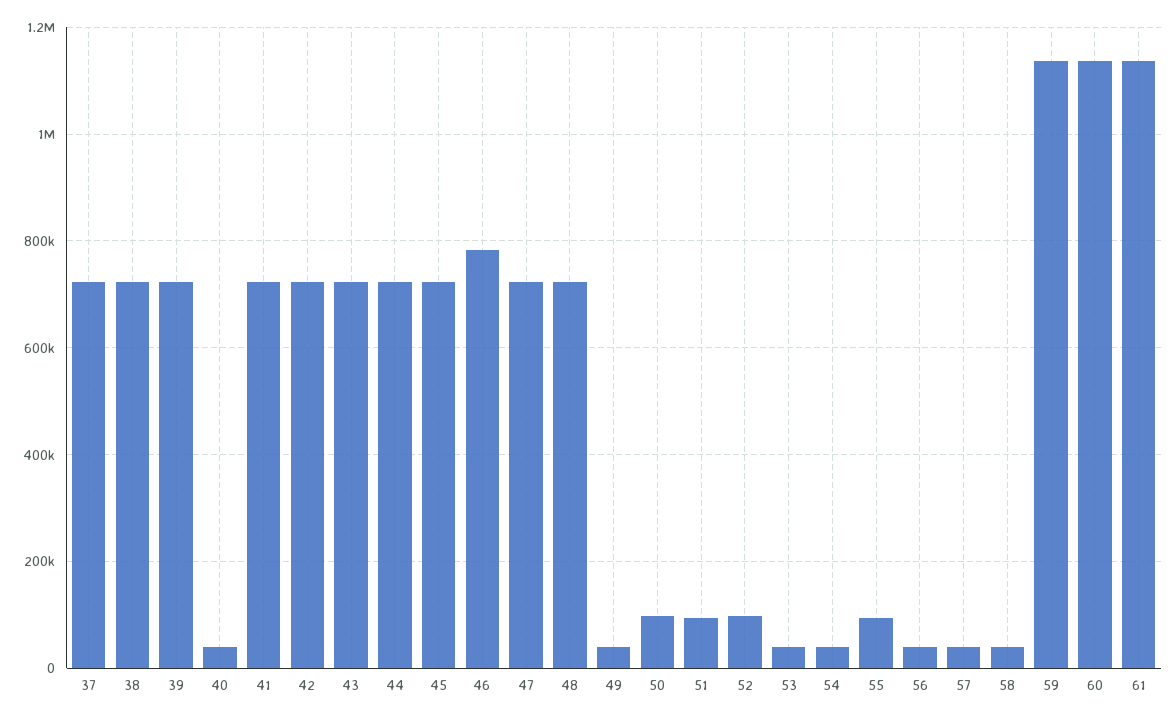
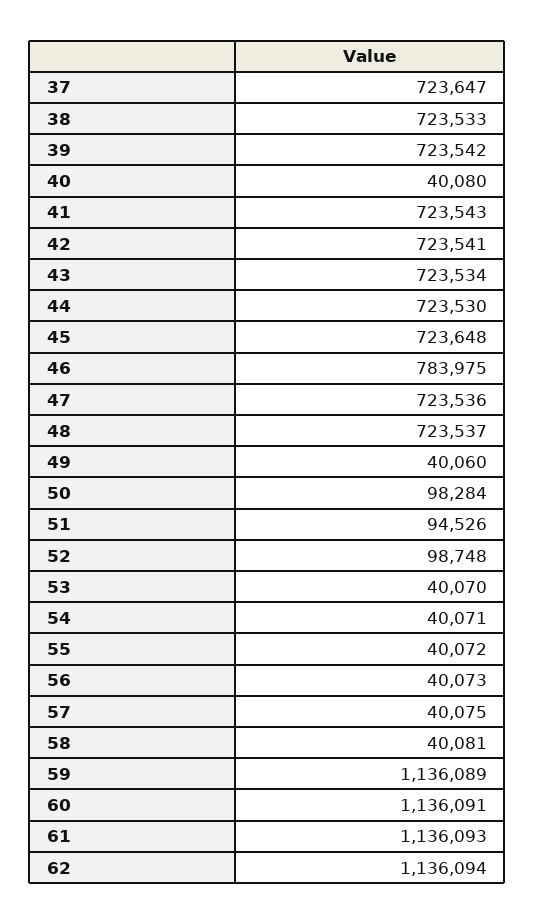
55: 100000 -> 40072
62: none -> 1136094

